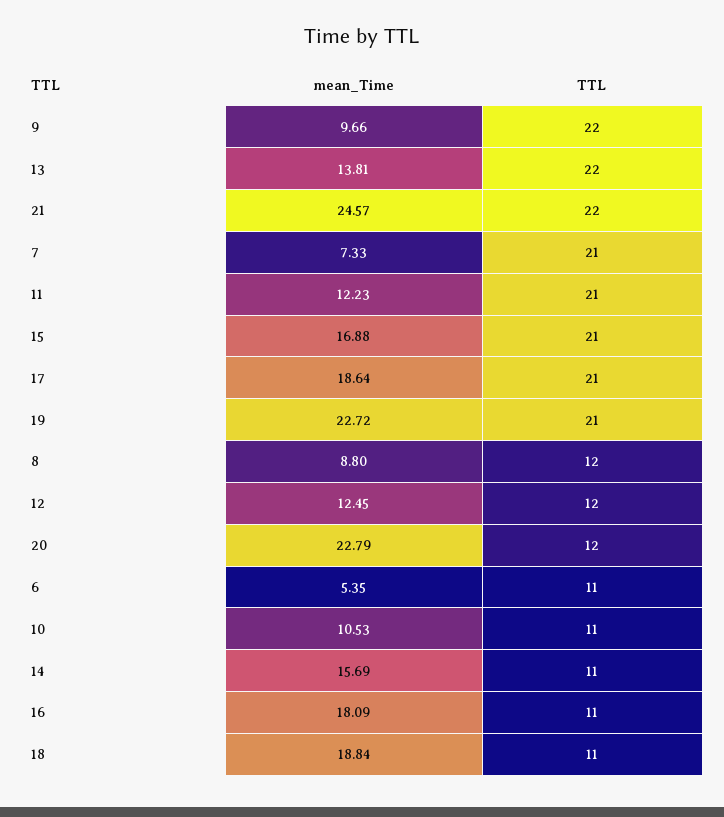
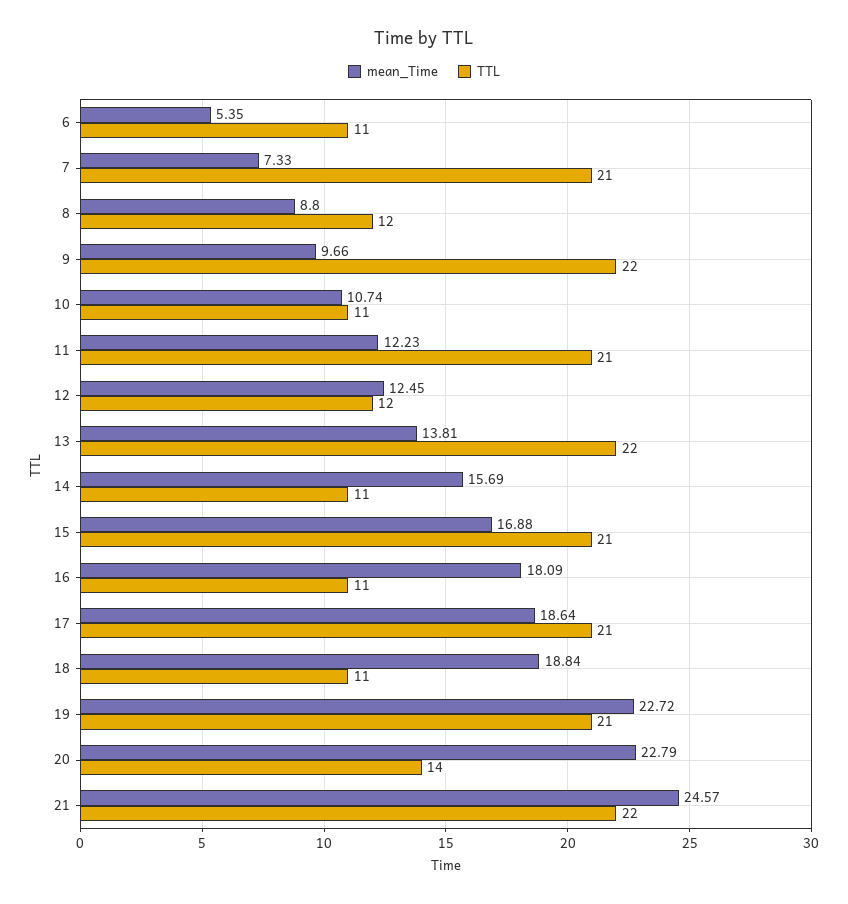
TTL, 20: 12 -> 14
mean_Time, 10: 10.53 -> 10.74

